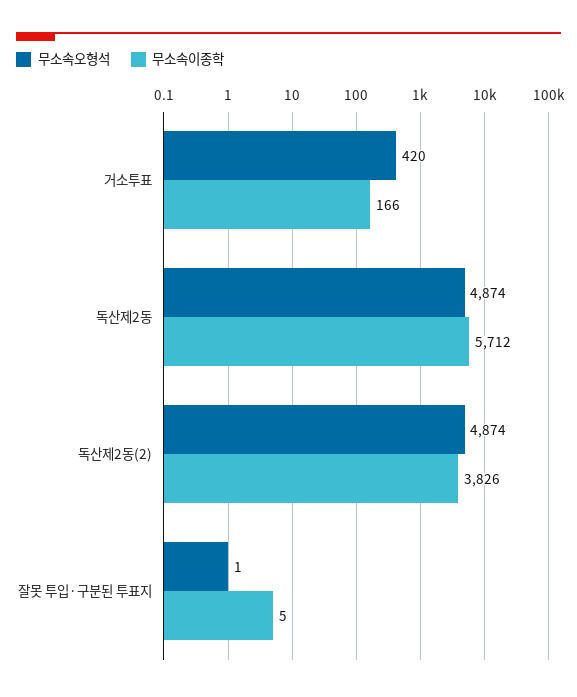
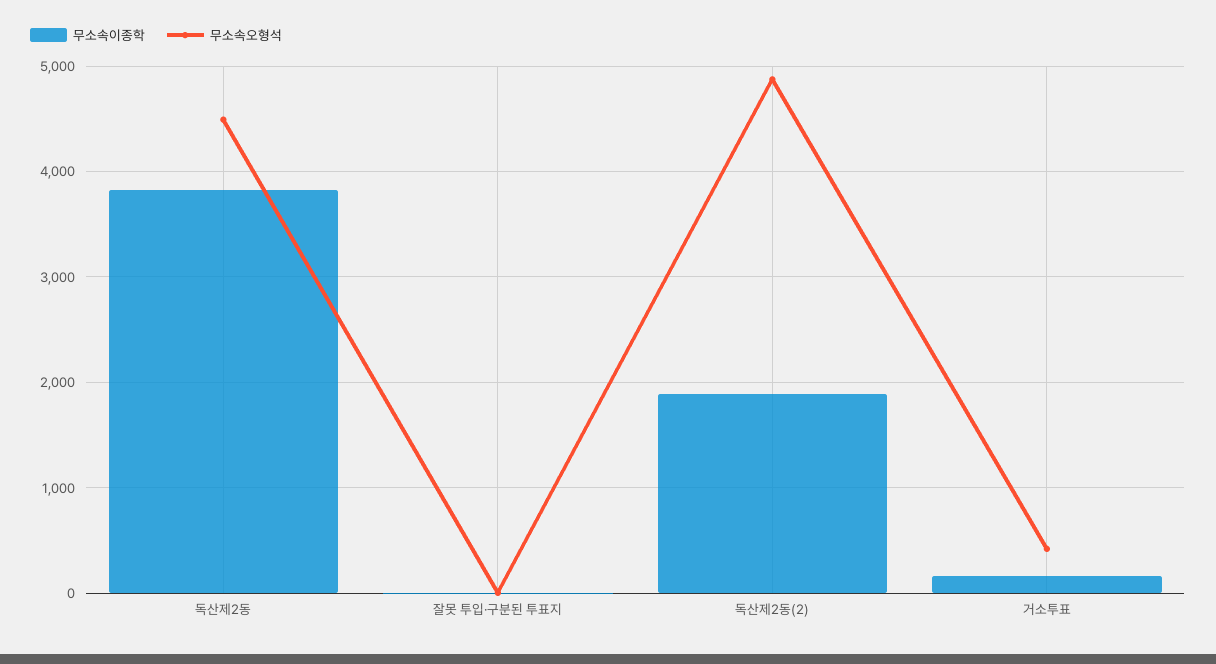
무소속오형석, 독산제2동: 4874 -> 4500
무소속이종학, 독산제2동: 5712 -> 3800
무소속이종학, 독산제2동(2): 3826 -> 1900

